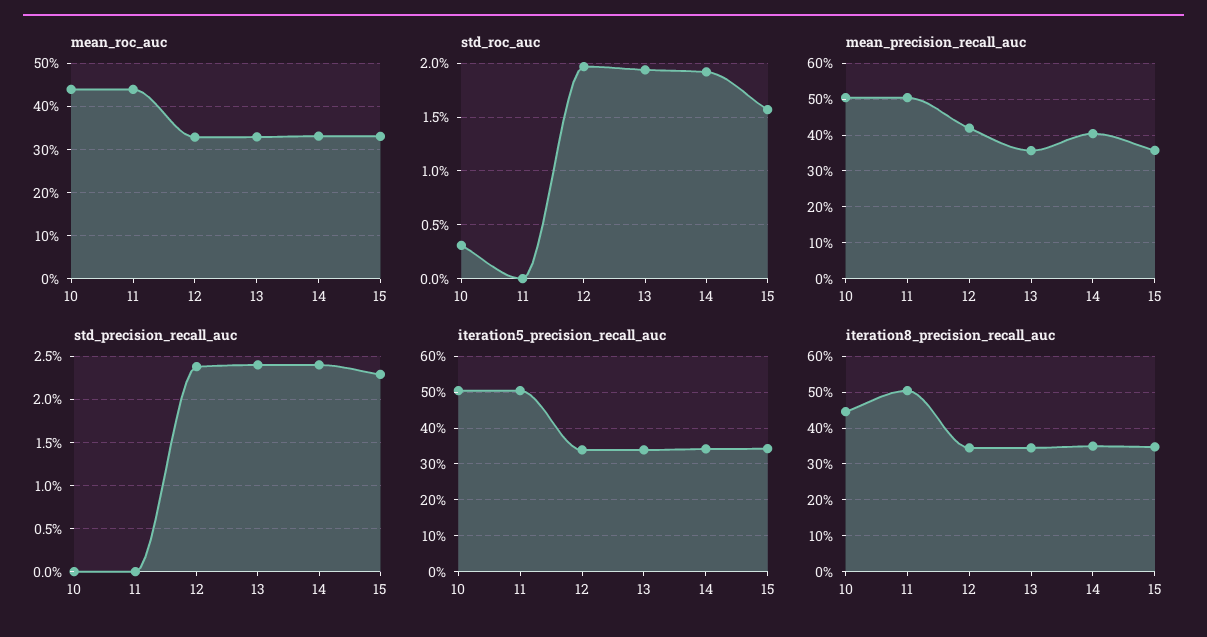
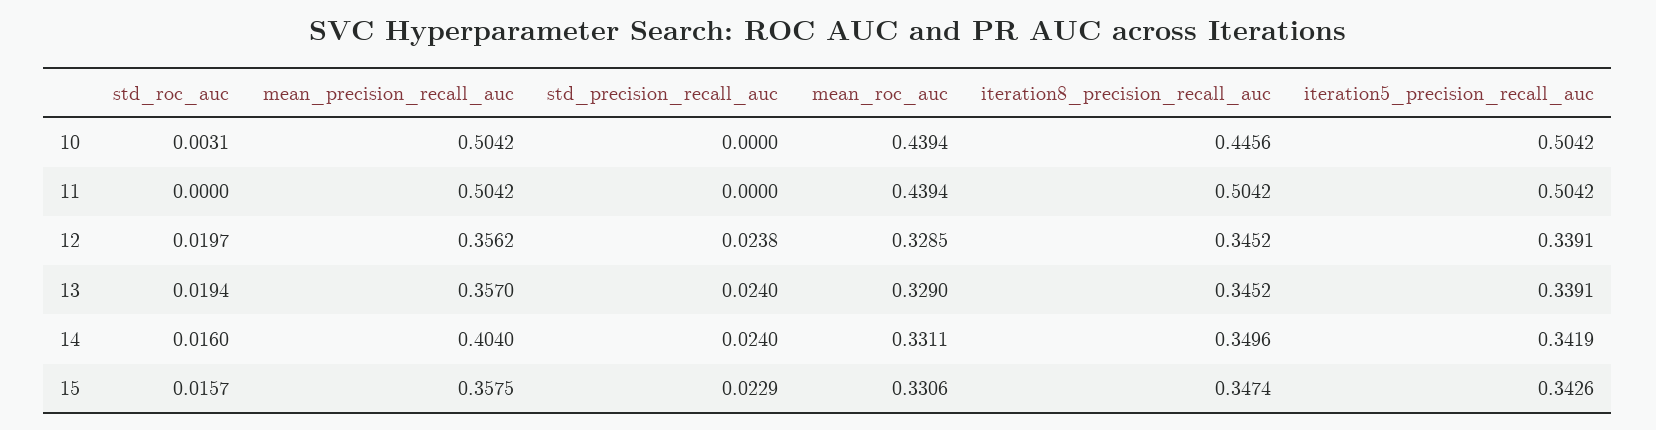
std_roc_auc, 14: 0.019 -> 0.016
mean_precision_recall_auc, 12: 0.42 -> 0.3562

